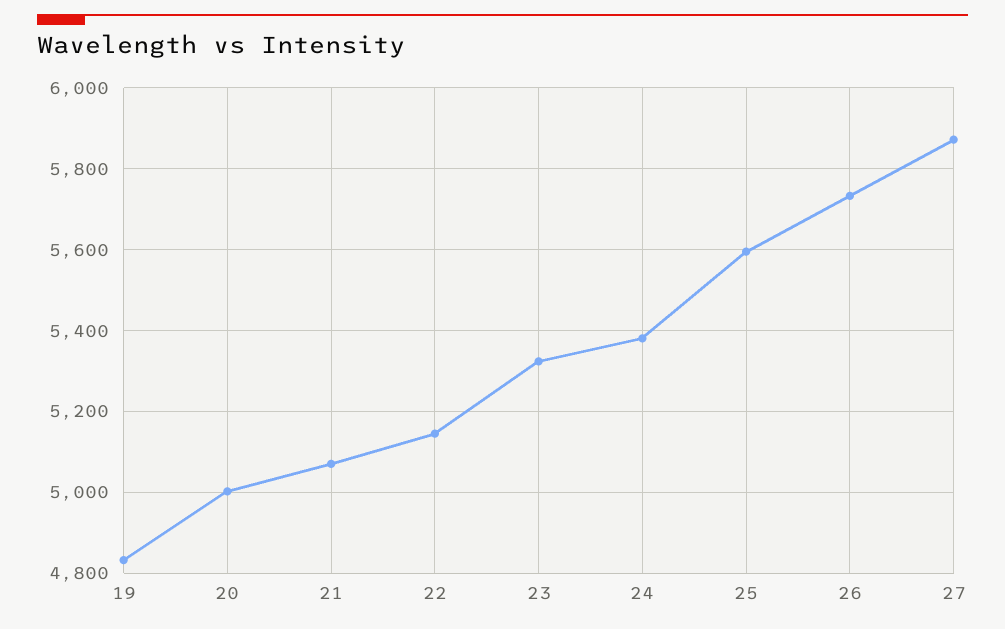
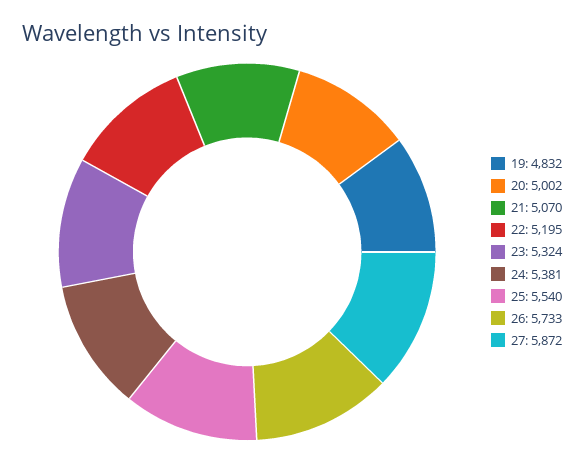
22: 5140 -> 5195
25: 5600 -> 5540

